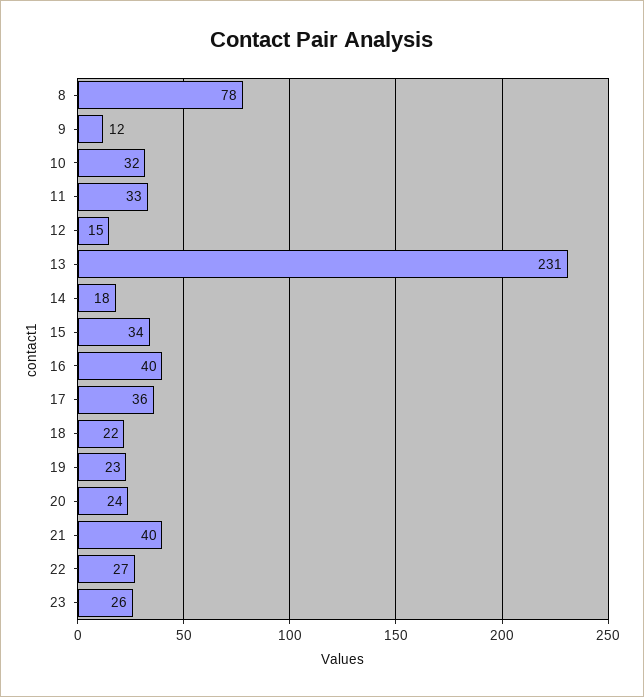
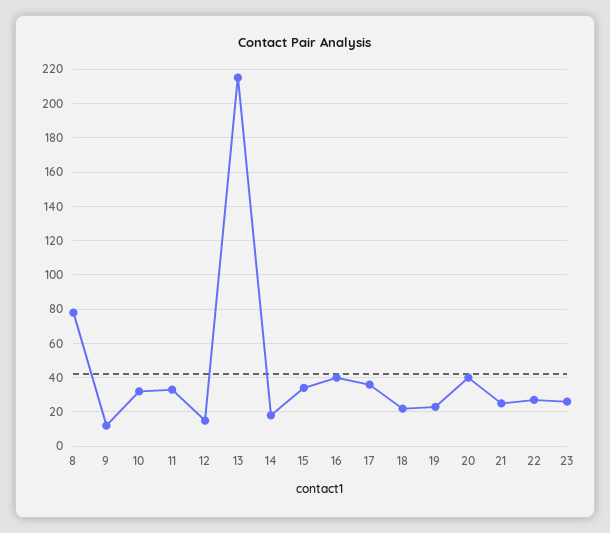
13: 231 -> 215
20: 24 -> 40
21: 40 -> 25

